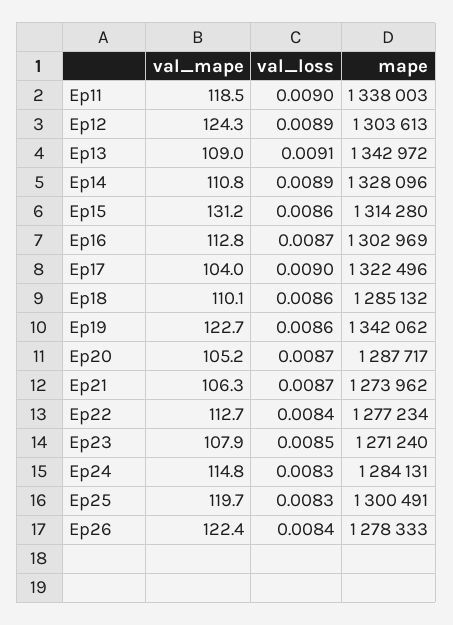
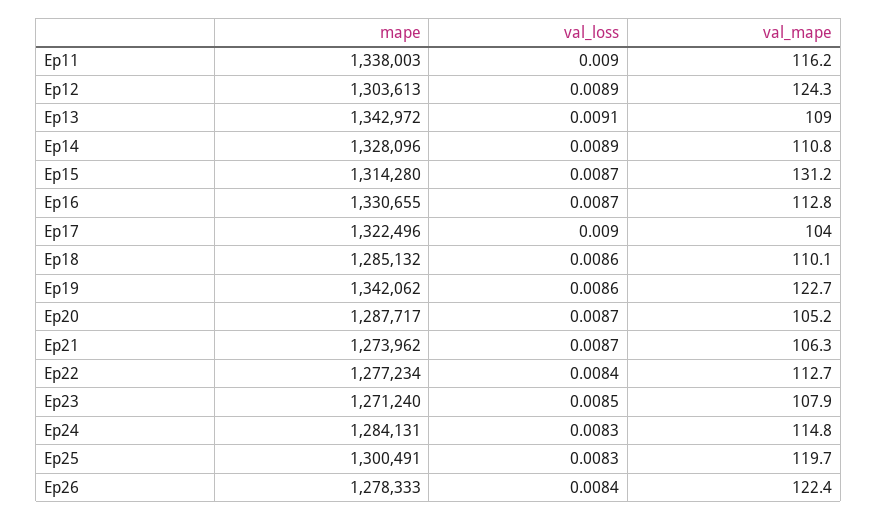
val_mape, Ep11: 118.5 -> 116.2
val_loss, Ep15: 0.0086 -> 0.0087
mape, Ep16: 1302969 -> 1330655

